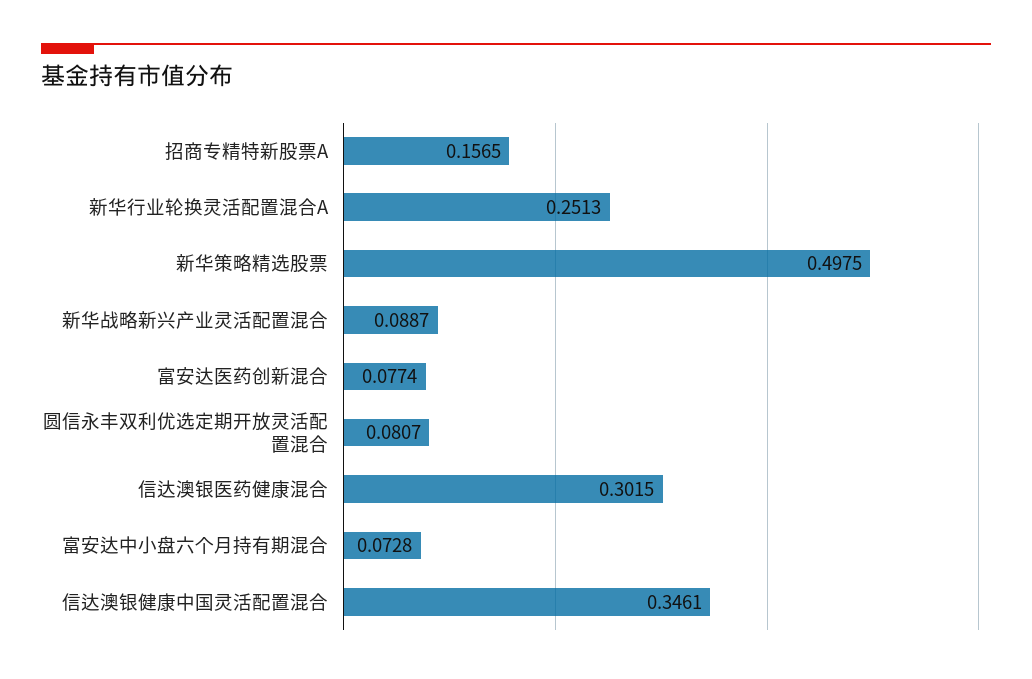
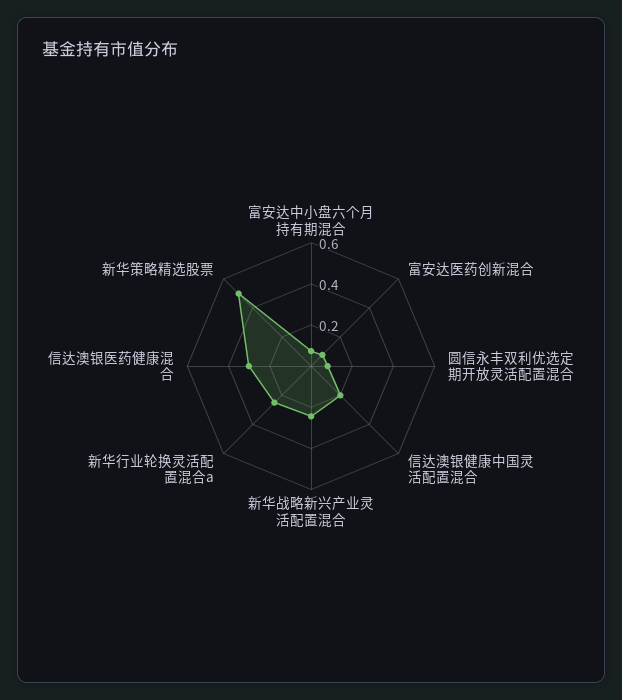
招商专精特新股票A: 0.1565 -> none
新华战略新兴产业灵活配置混合: 0.0887 -> 0.25
信达澳银健康中国灵活配置混合: 0.3461 -> 0.2

